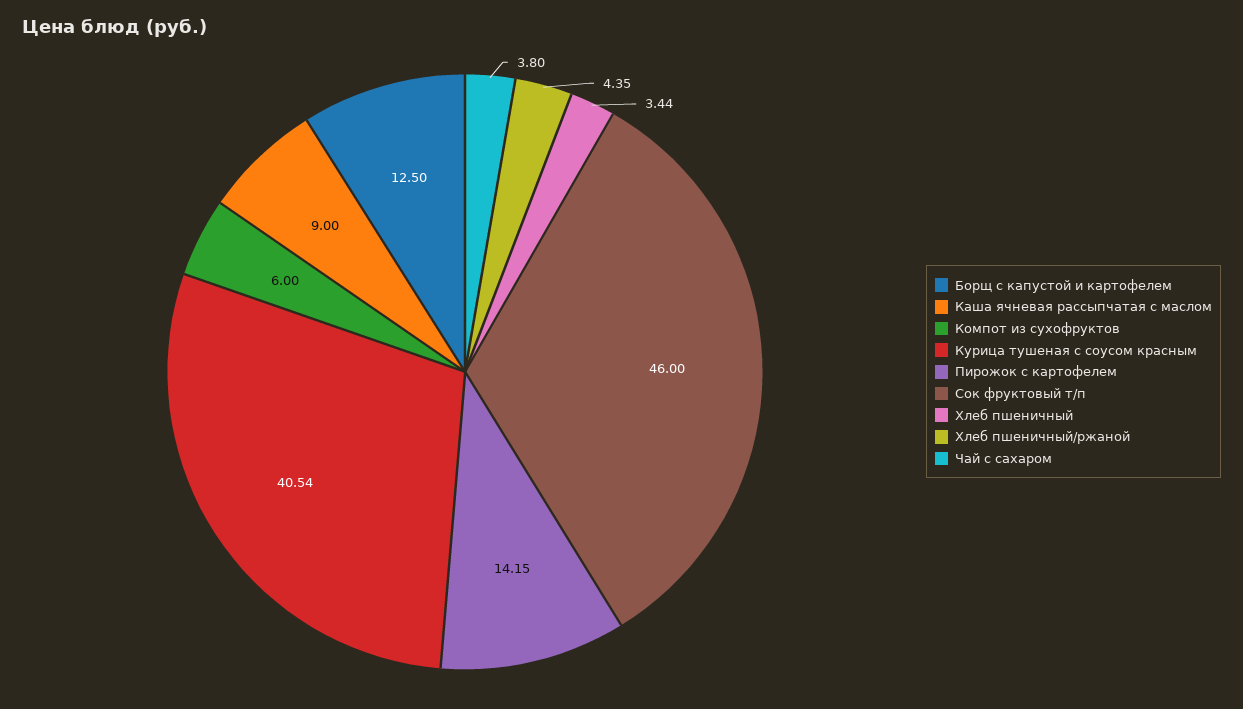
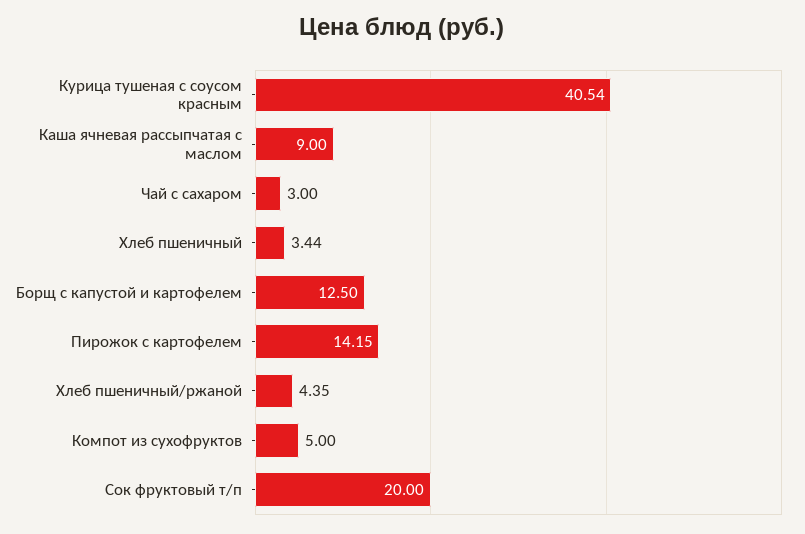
Компот из сухофруктов: 6 -> 5
Сок фруктовый т/п: 46 -> 20
Чай с сахаром: 3.8 -> 3

